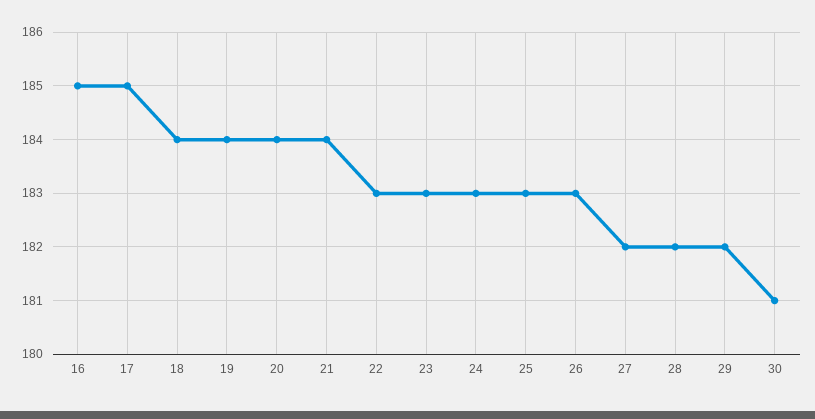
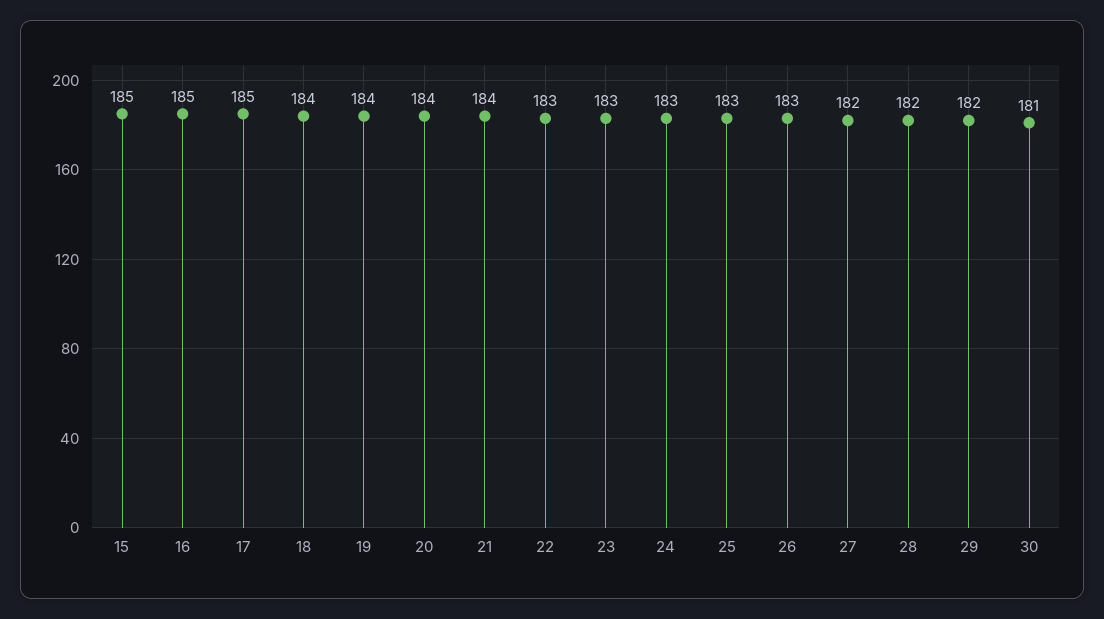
15: none -> 185

